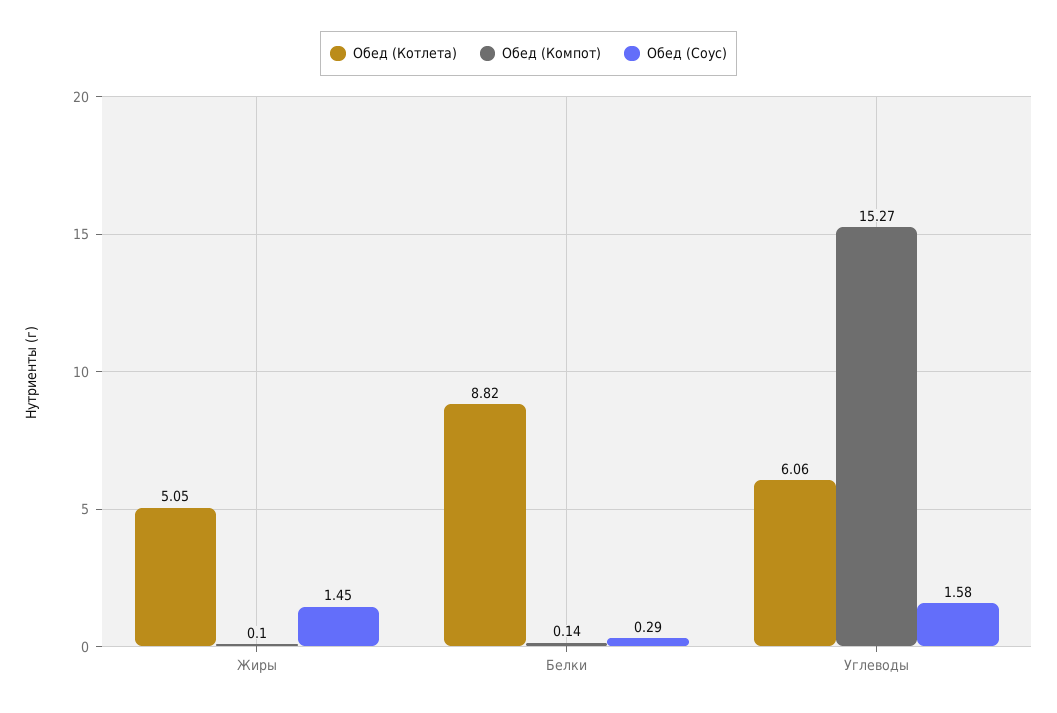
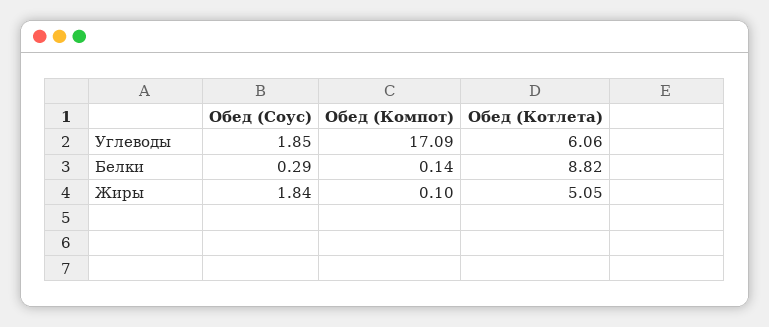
Обед (Соус), Жиры: 1.45 -> 1.84
Обед (Компот), Углеводы: 15.27 -> 17.09
Обед (Соус), Углеводы: 1.58 -> 1.85

